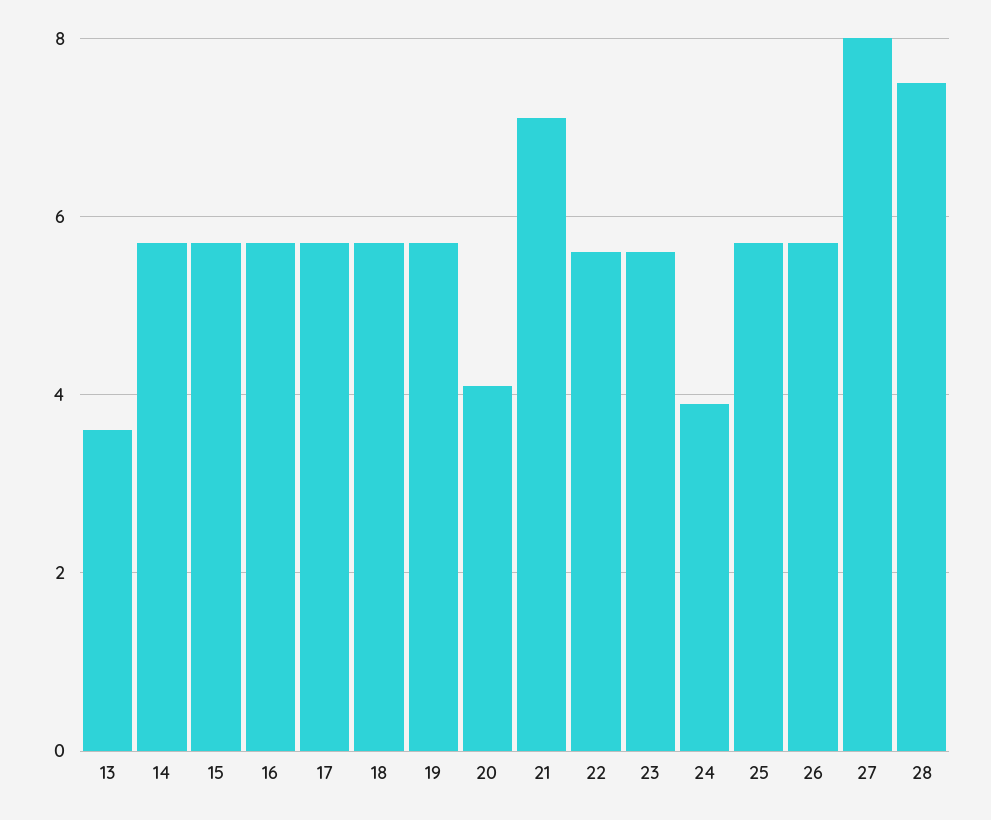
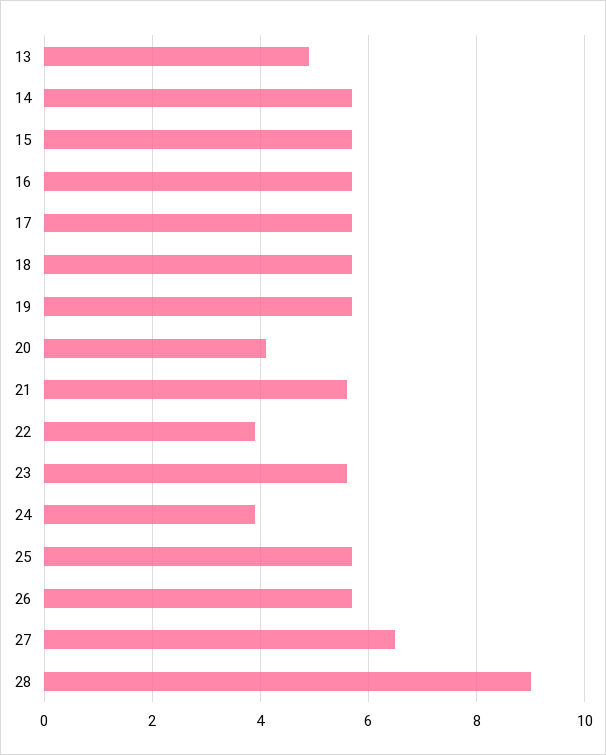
13: 3.5 -> 5
21: 7 -> 5.5
22: 5.5 -> 4
27: 8 -> 6.5
28: 7.5 -> 9

